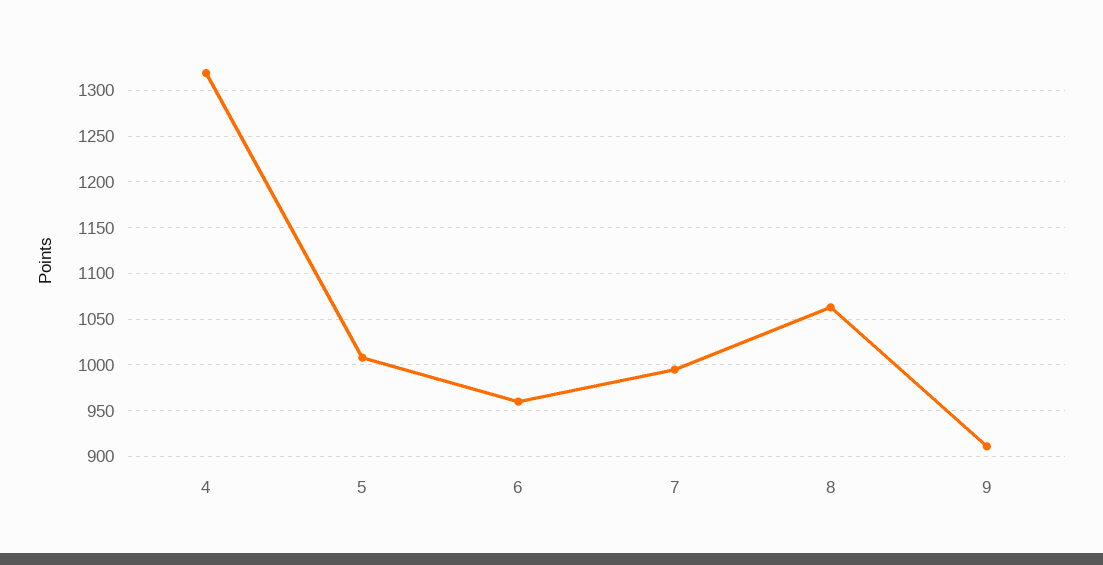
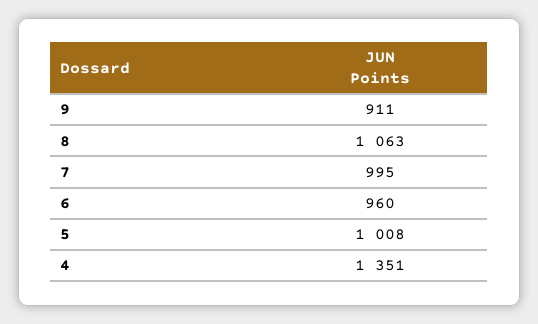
4: 1320 -> 1351

